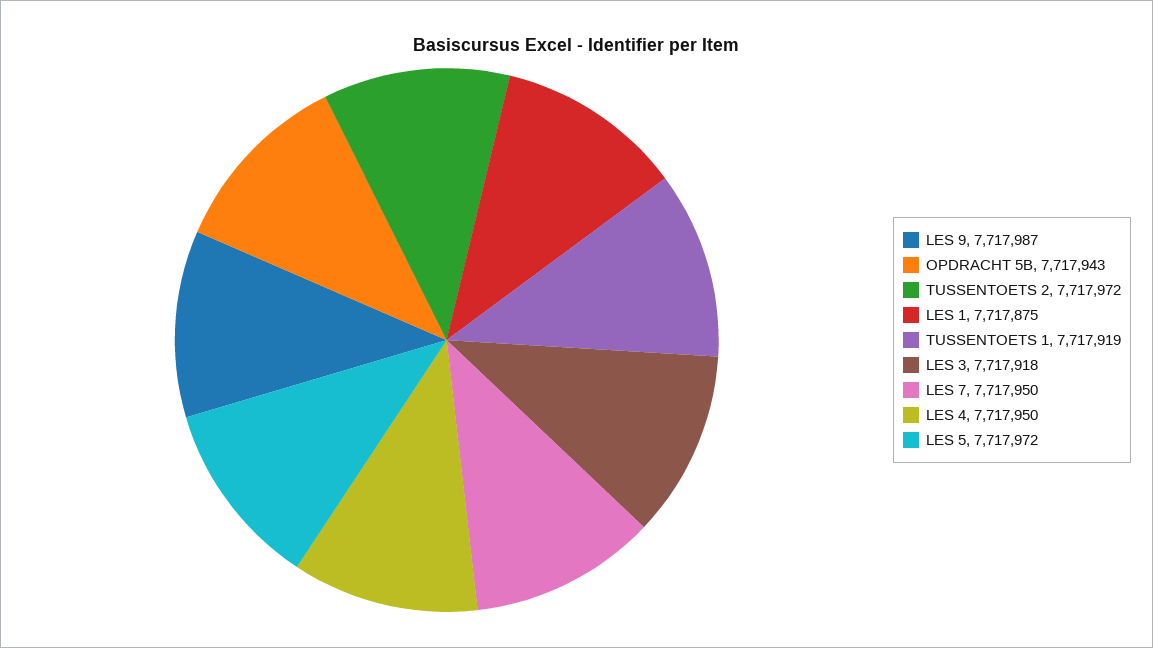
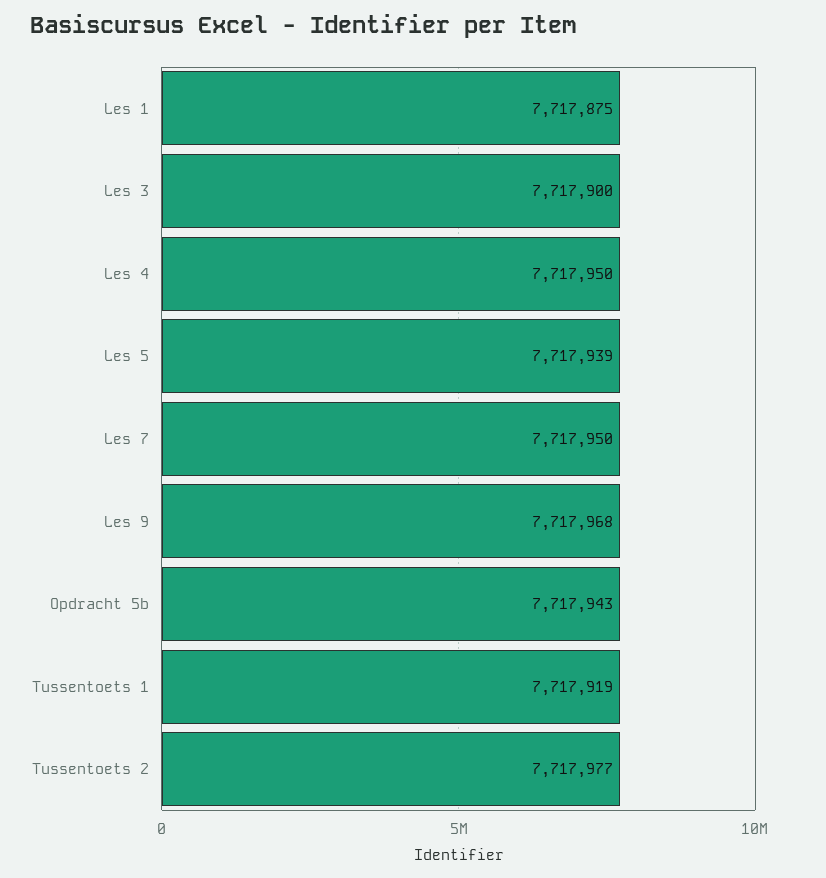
LES 9: 7717987 -> 7717968
TUSSENTOETS 2: 7717972 -> 7717977
LES 3: 7717918 -> 7717900
LES 5: 7717972 -> 7717939

